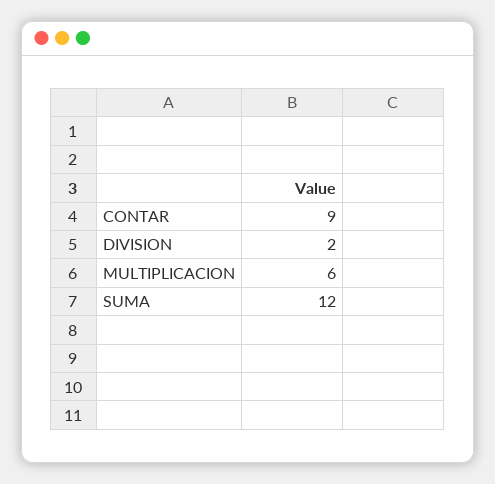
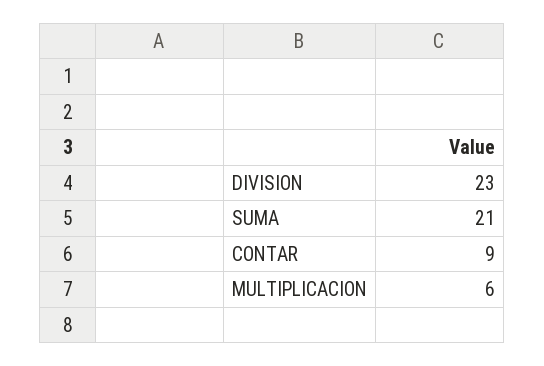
DIVISION: 2 -> 23
SUMA: 12 -> 21

